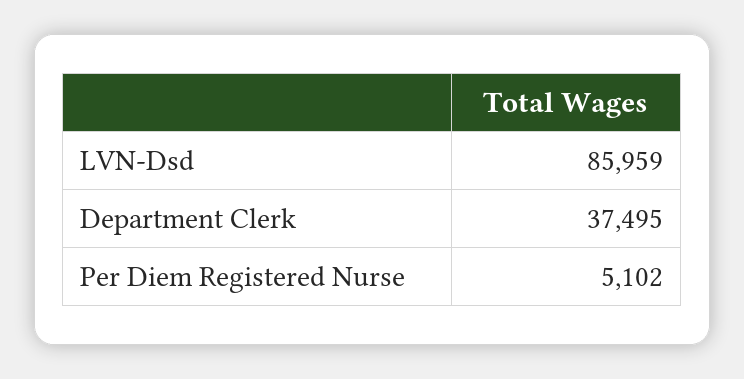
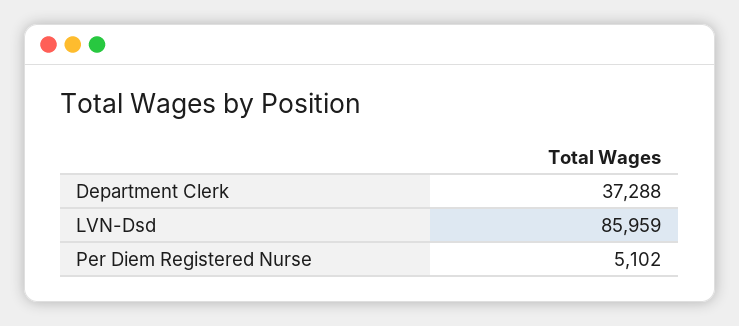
Department Clerk: 37495 -> 37288

